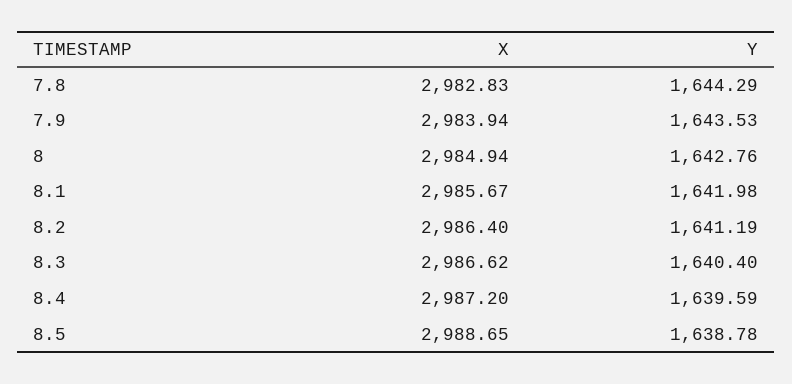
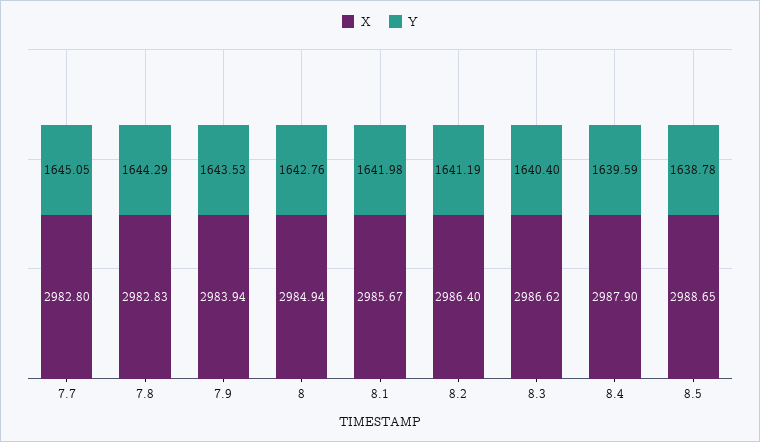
X, 8.4: 2987.2 -> 2987.9
X, 7.7: none -> 2982.8
Y, 7.7: none -> 1645.05

